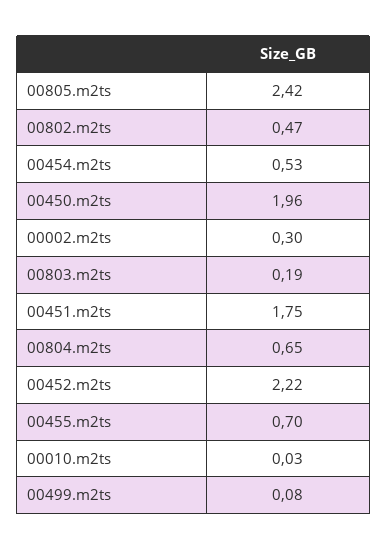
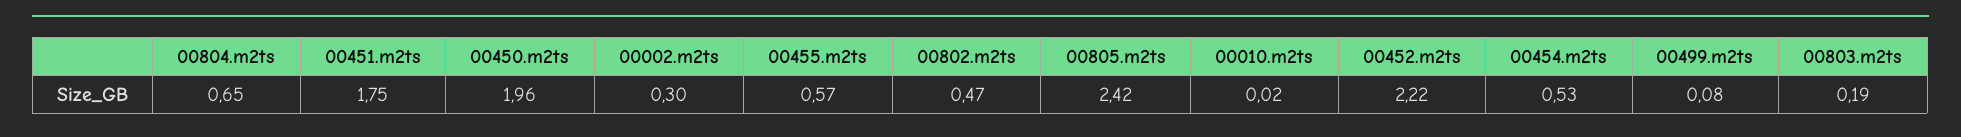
00455.m2ts: 0.7 -> 0.57
00010.m2ts: 0.03 -> 0.02

